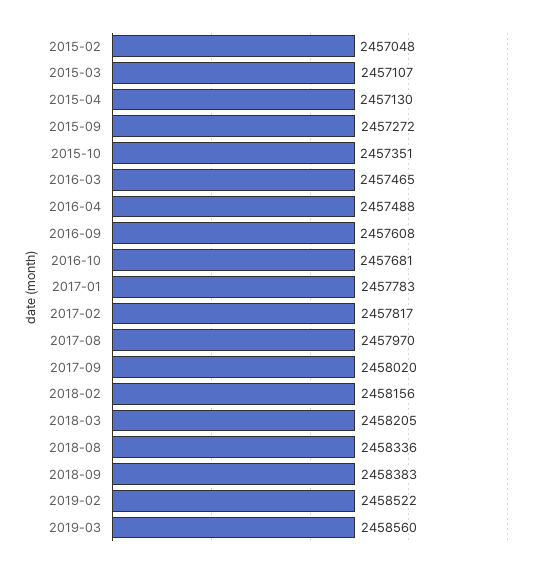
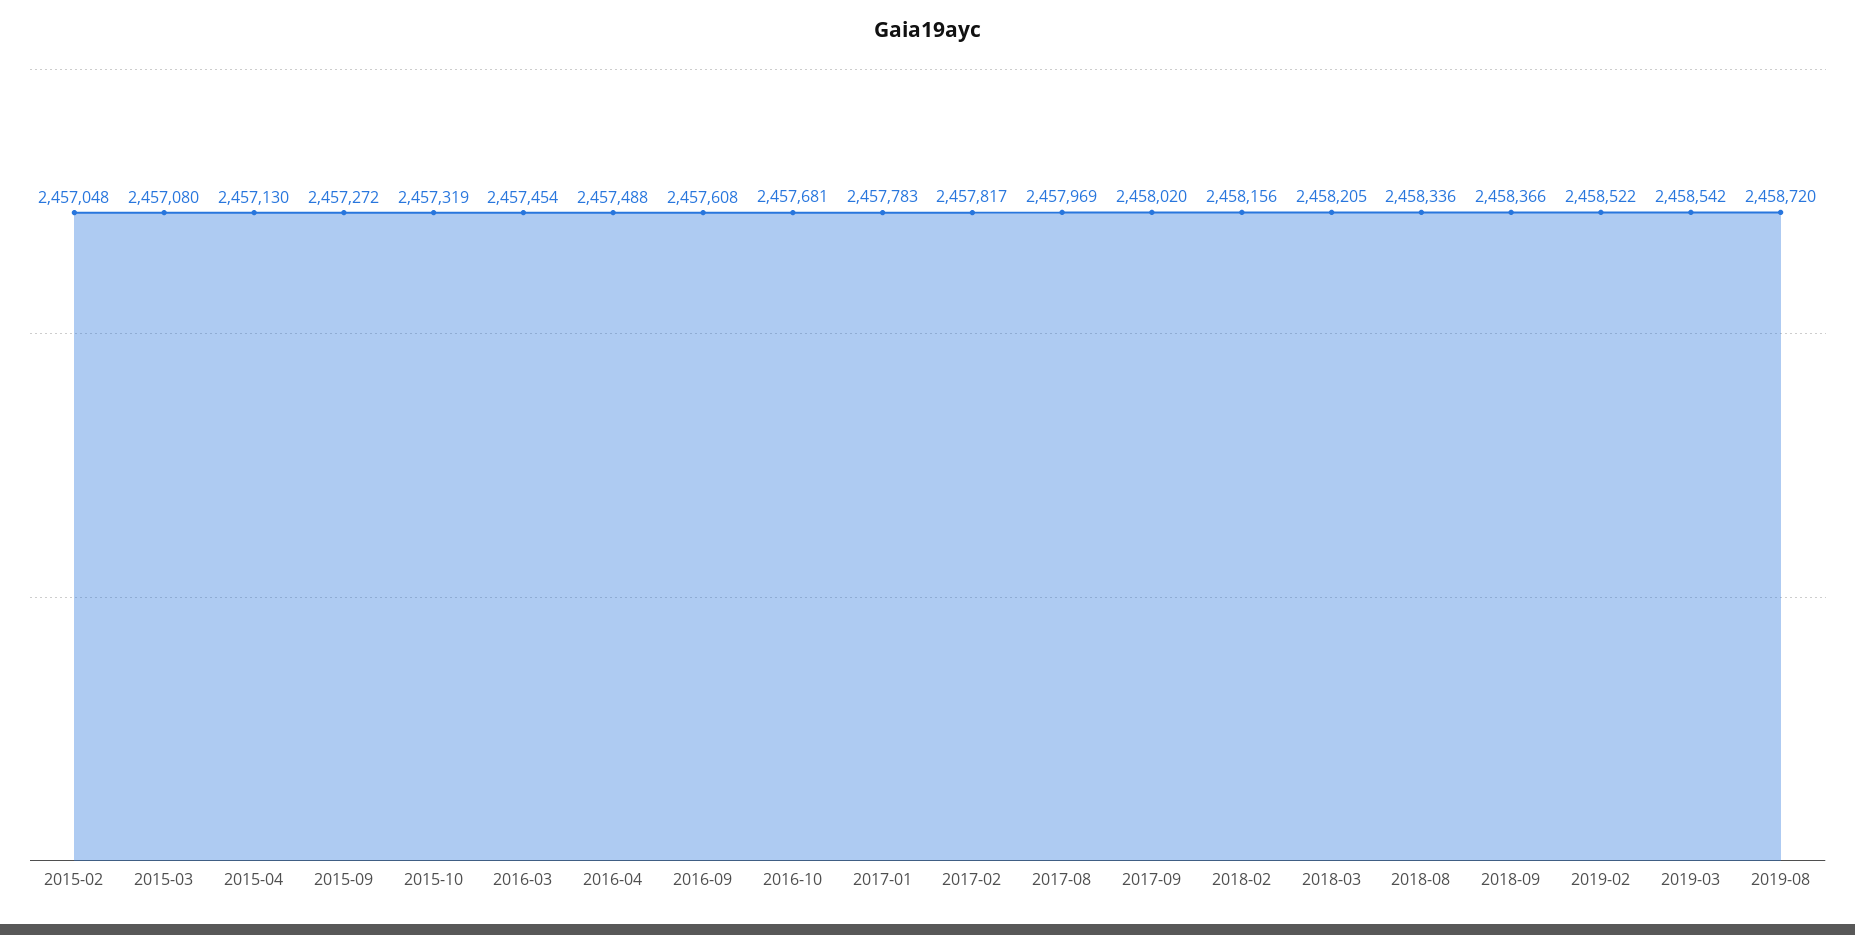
2015-03: 2457107 -> 2457080
2015-10: 2457351 -> 2457319
2016-03: 2457465 -> 2457454
2017-08: 2457970 -> 2457969
2018-09: 2458383 -> 2458366
2019-03: 2458560 -> 2458542
2019-08: none -> 2458720

